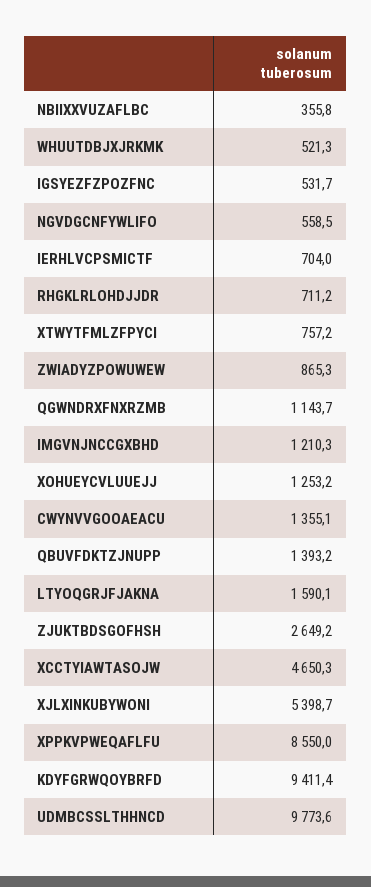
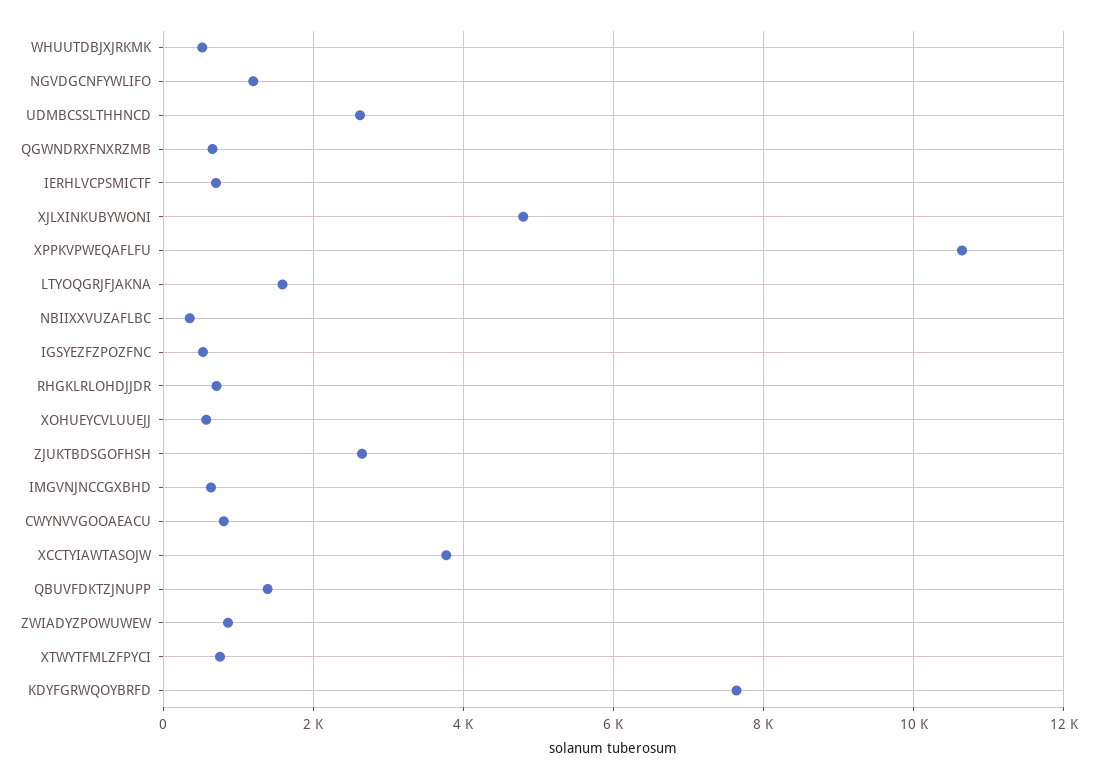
NGVDGCNFYWLIFO: 558.5 -> 1200
QGWNDRXFNXRZMB: 1143.7 -> 600
IMGVNJNCCGXBHD: 1210.3 -> 600
XOHUEYCVLUUEJJ: 1253.2 -> 600
CWYNVVGOOAEACU: 1355.1 -> 800
XCCTYIAWTASOJW: 4650.3 -> 3800
XJLXINKUBYWONI: 5398.7 -> 4800
XPPKVPWEQAFLFU: 8550 -> 10600
KDYFGRWQOYBRFD: 9411.4 -> 7600
UDMBCSSLTHHNCD: 9773.6 -> 2600

